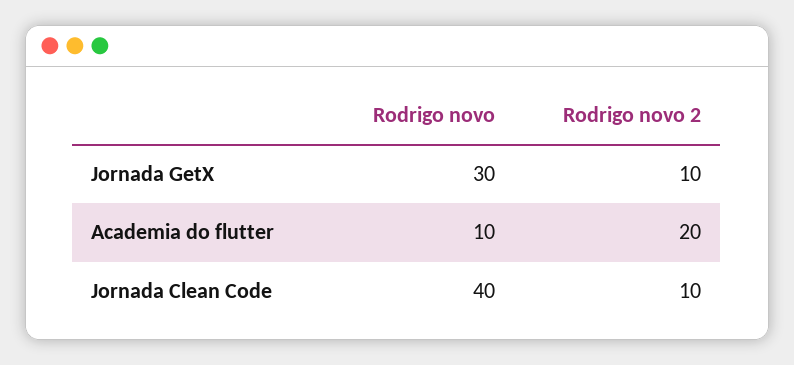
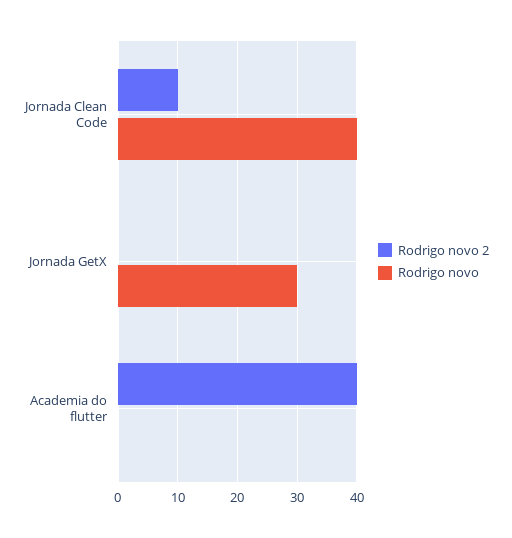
Rodrigo novo 2, Jornada GetX: 10 -> 0
Rodrigo novo, Academia do flutter: 10 -> 0
Rodrigo novo 2, Academia do flutter: 20 -> 40

